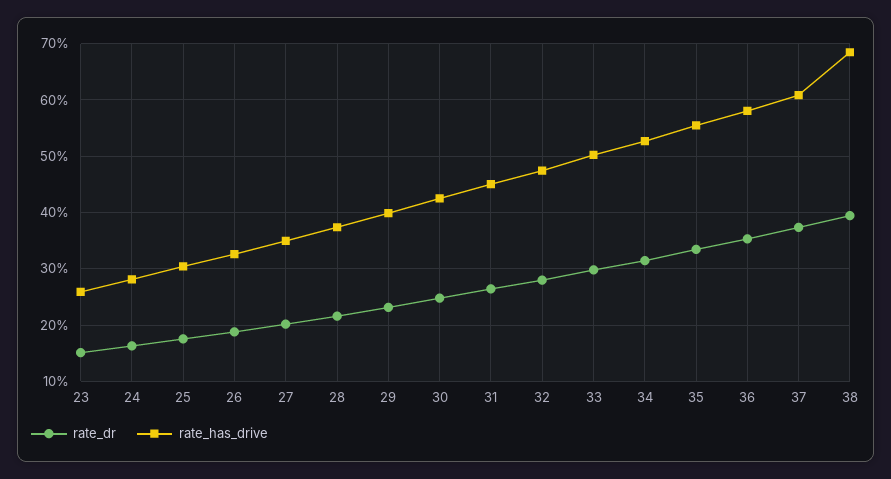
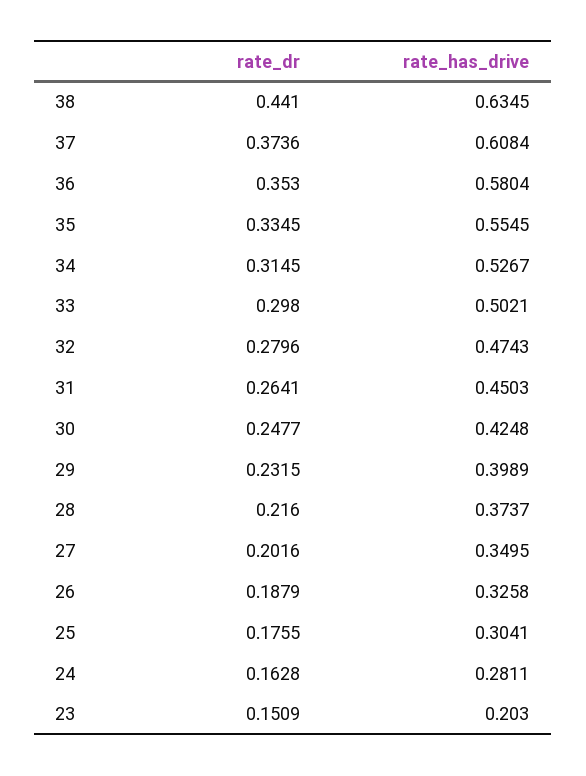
rate_has_drive, 23: 0.26 -> 0.203
rate_dr, 38: 0.4 -> 0.441
rate_has_drive, 38: 0.68 -> 0.6345

